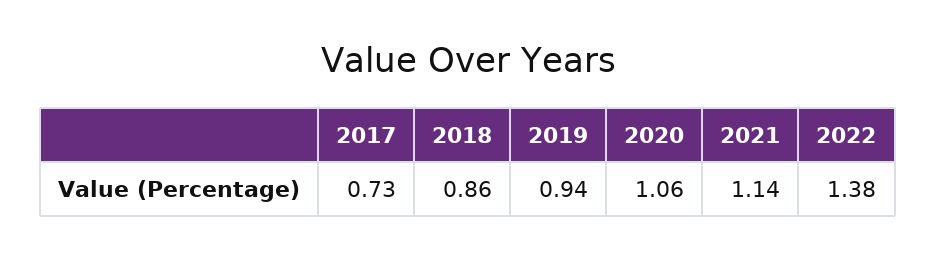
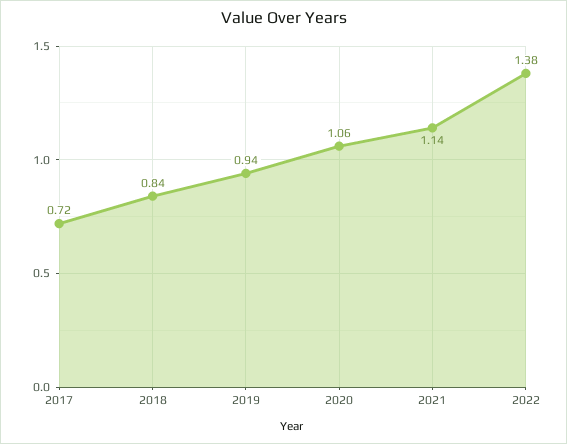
2017: 0.73 -> 0.72
2018: 0.86 -> 0.84

